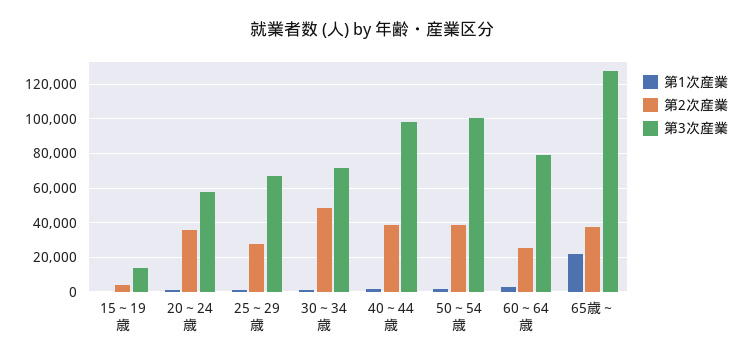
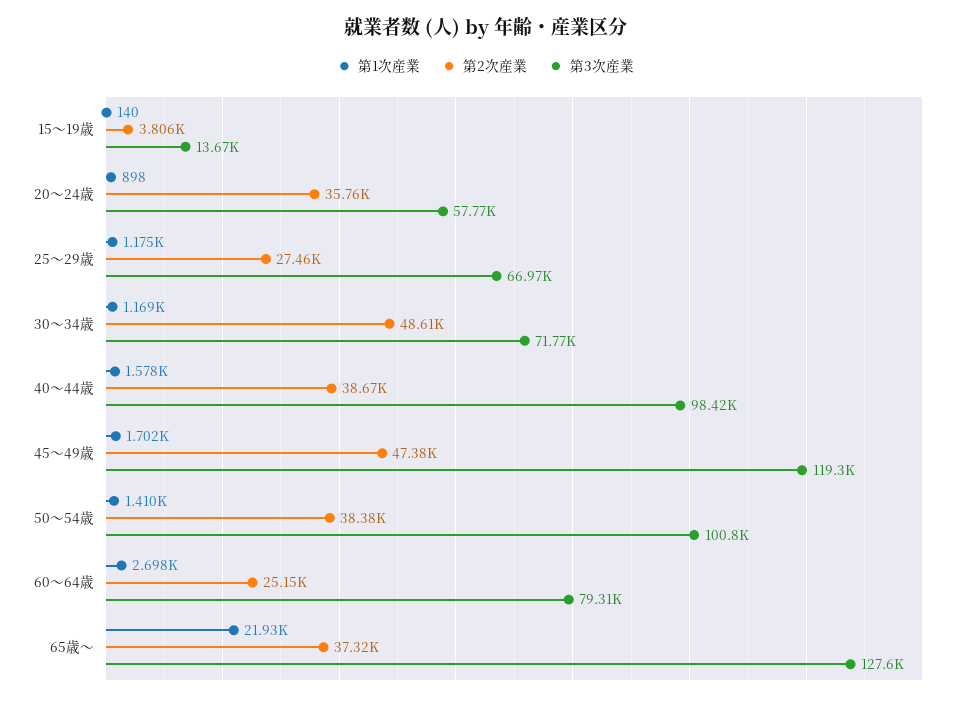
第1次産業, 45～49歳: none -> 1702
第2次産業, 45～49歳: none -> 47380
第3次産業, 45～49歳: none -> 119300

